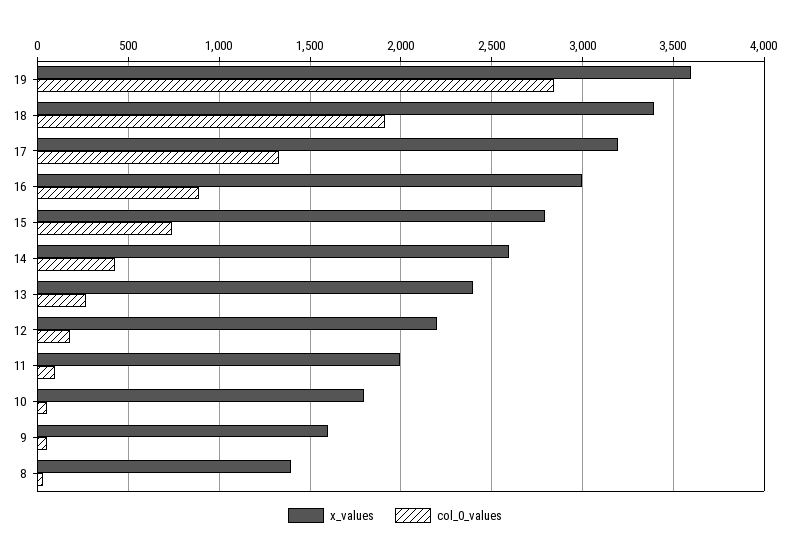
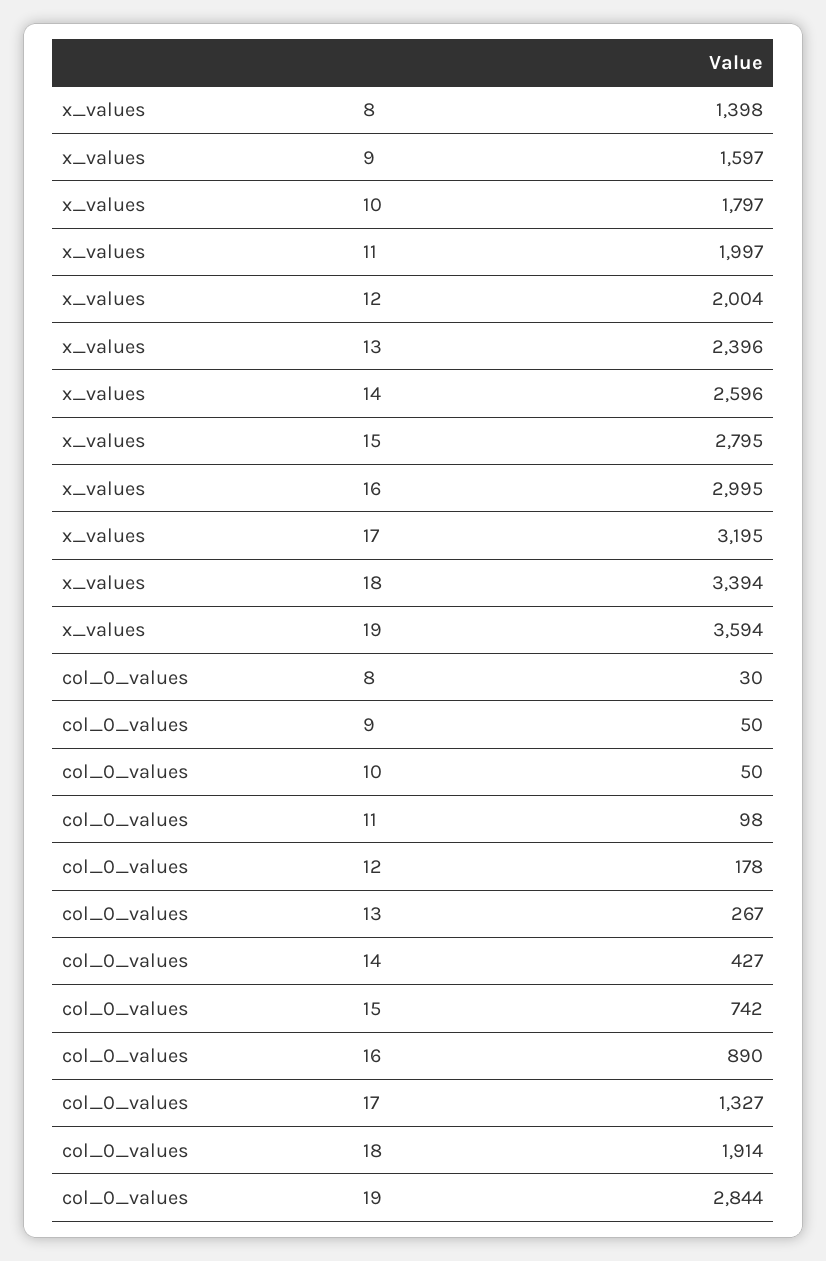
x_values, 12: 2200 -> 2004

